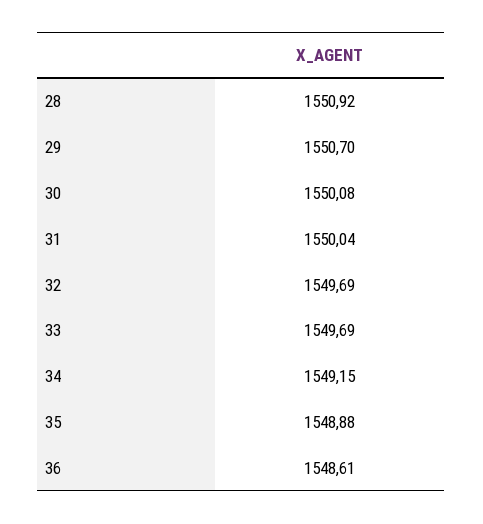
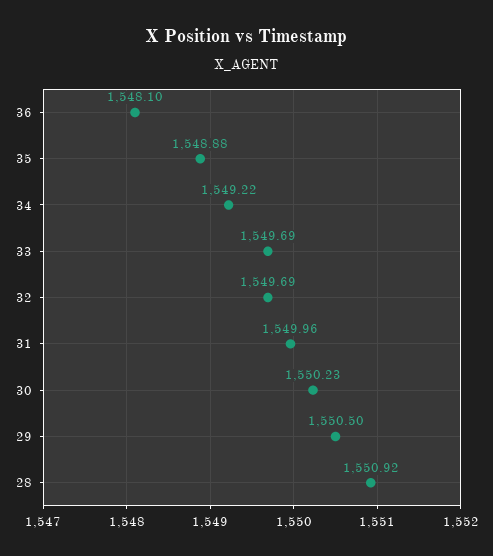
29: 1550.7 -> 1550.5
30: 1550.08 -> 1550.23
31: 1550.04 -> 1549.96
34: 1549.15 -> 1549.22
36: 1548.61 -> 1548.1

